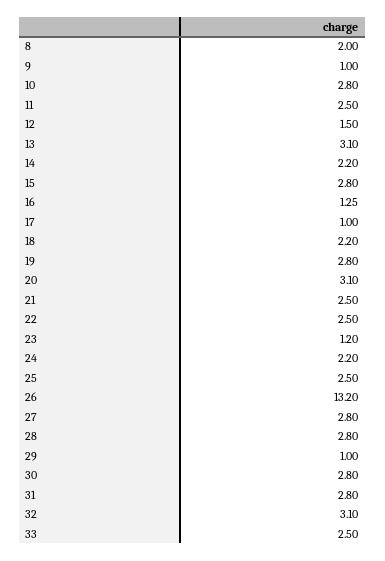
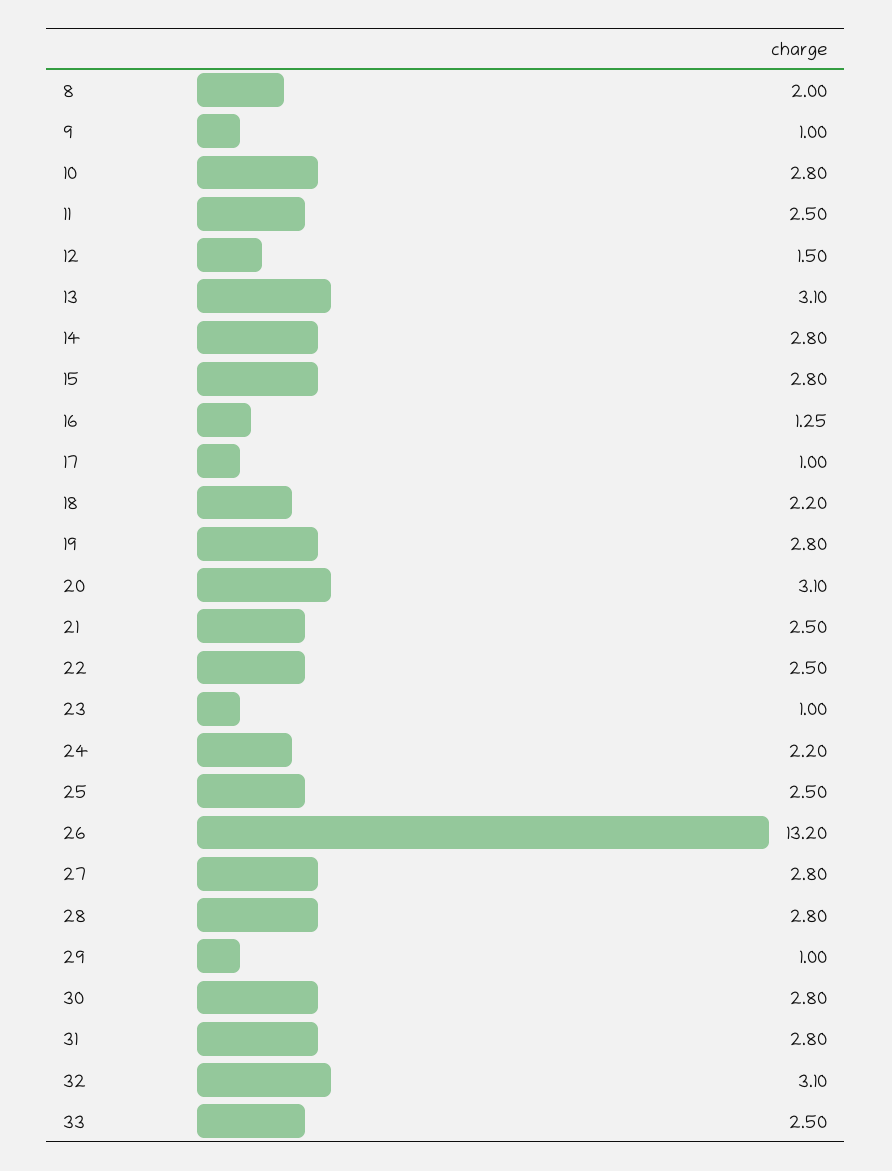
14: 2.2 -> 2.8
23: 1.2 -> 1

